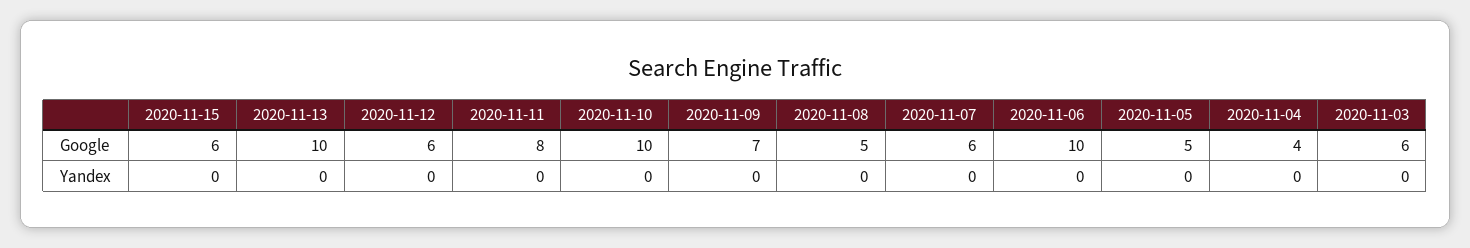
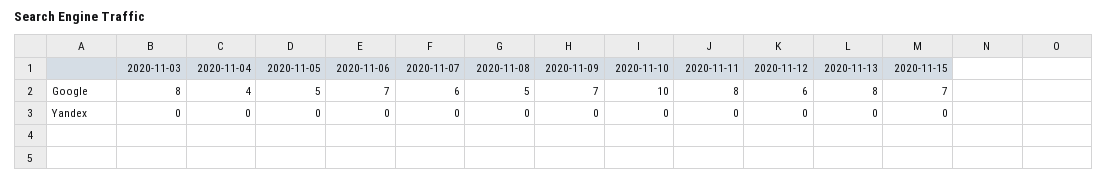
2020-11-15, Google: 6 -> 7
2020-11-13, Google: 10 -> 8
2020-11-06, Google: 10 -> 7
2020-11-03, Google: 6 -> 8

